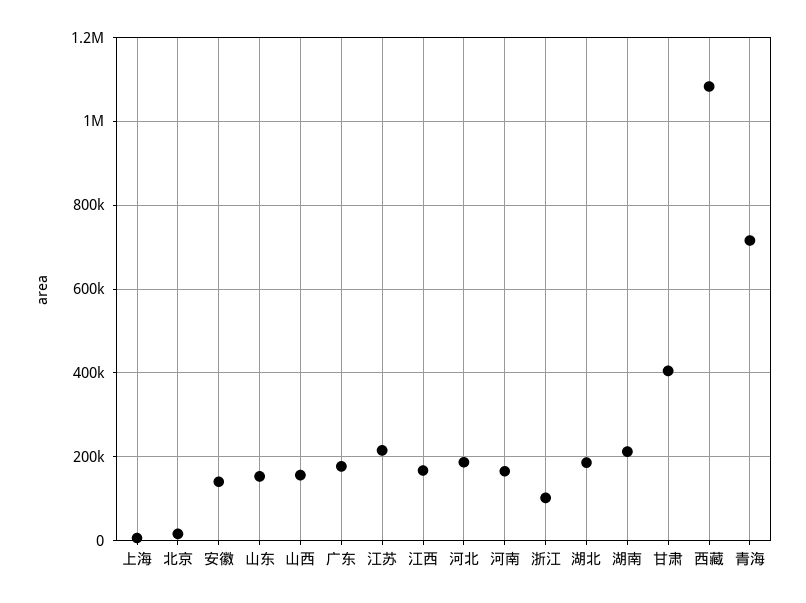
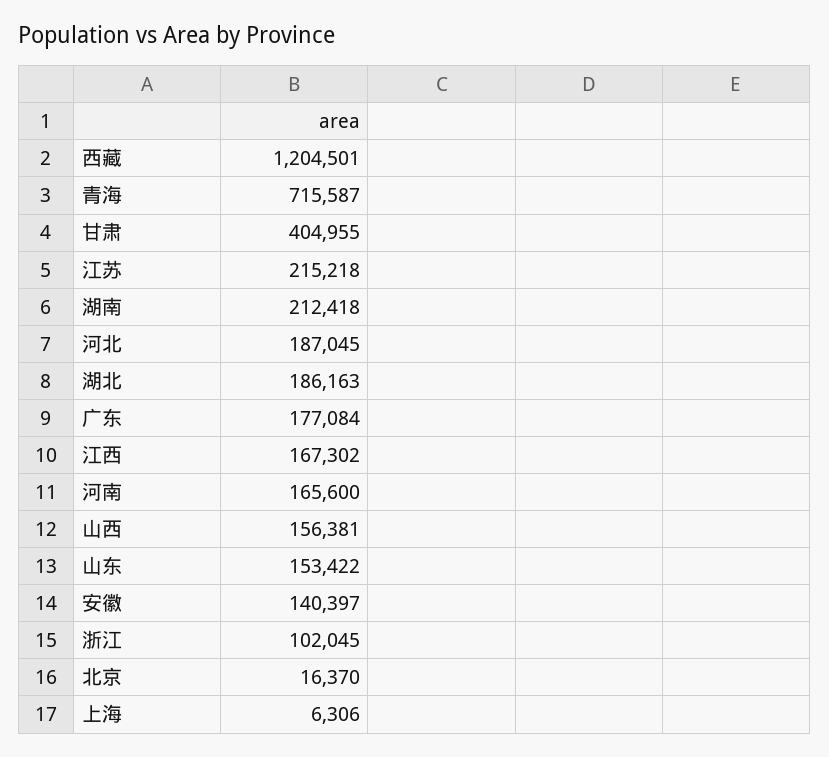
西藏: 1080000 -> 1204501

